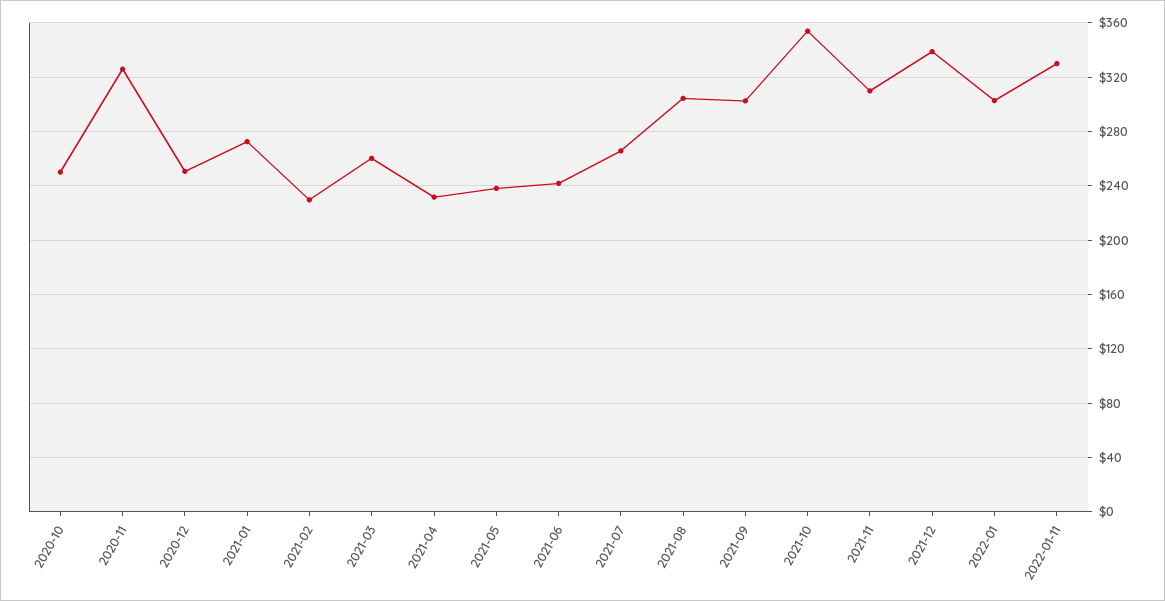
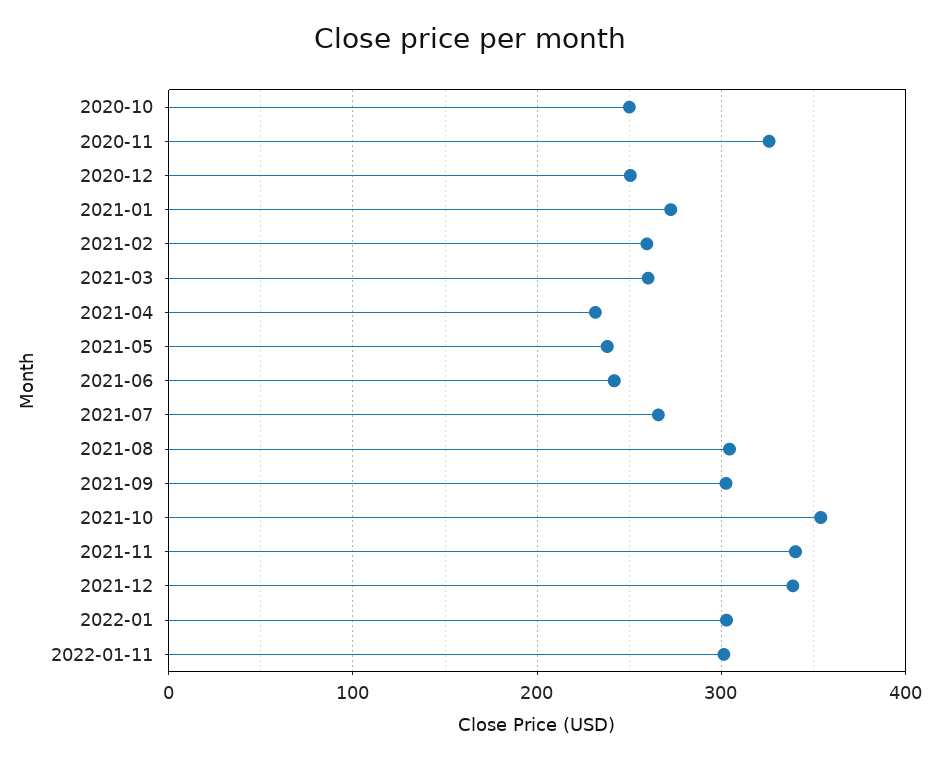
2021-02: 230 -> 260
2021-11: 310 -> 340
2022-01-11: 330 -> 300

